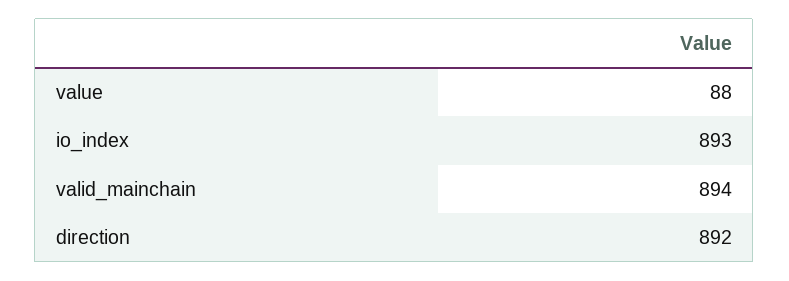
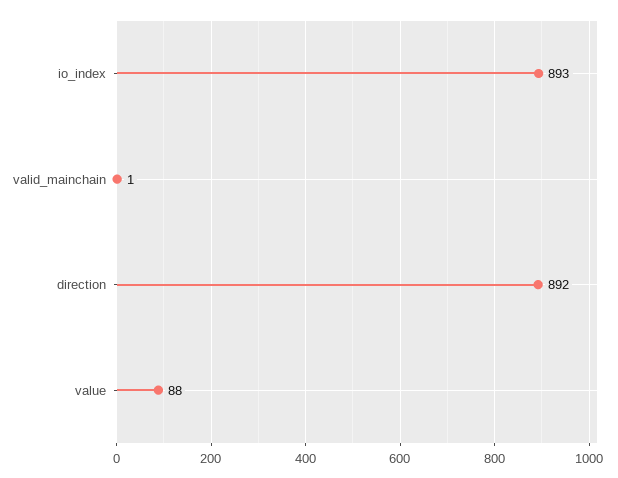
valid_mainchain: 894 -> 1

